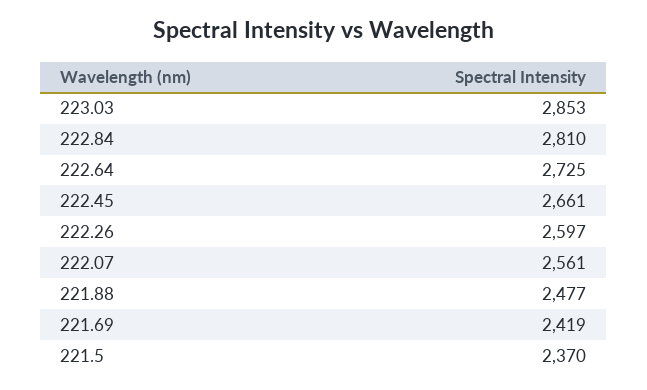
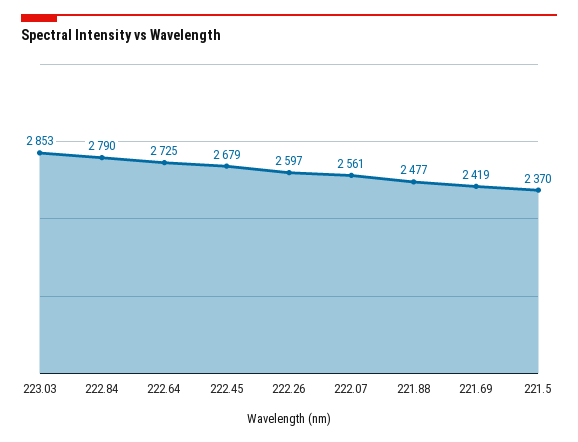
222.84: 2810 -> 2790
222.45: 2661 -> 2679

